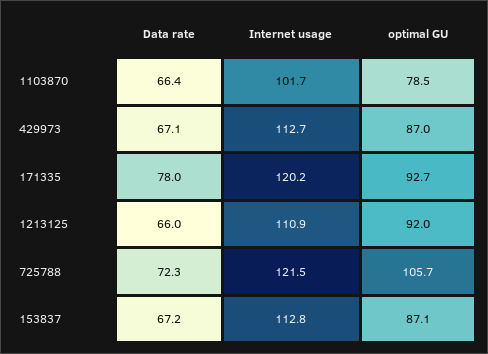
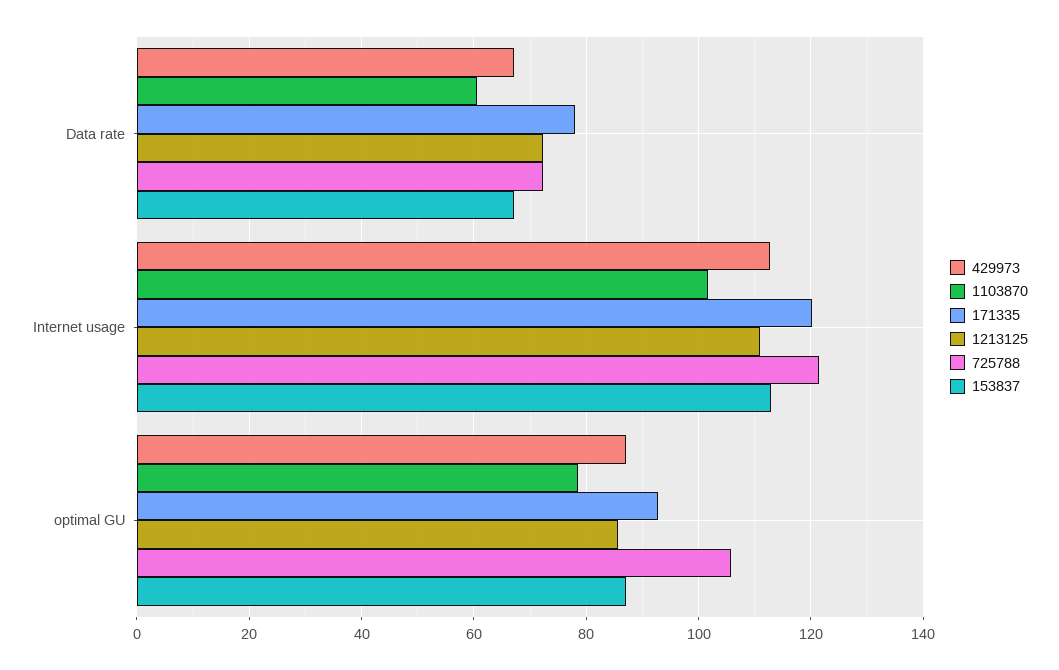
1103870, Data rate: 66.4 -> 60
1213125, Data rate: 66 -> 72
1213125, optimal GU: 92 -> 86

